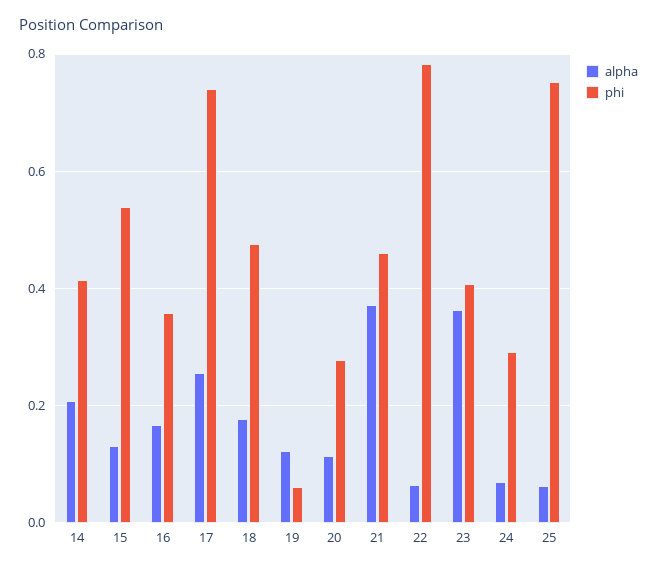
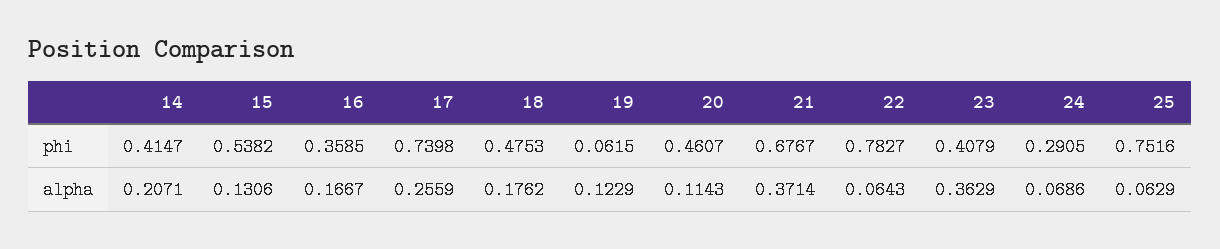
phi, 20: 0.28 -> 0.4607
phi, 21: 0.46 -> 0.6767

